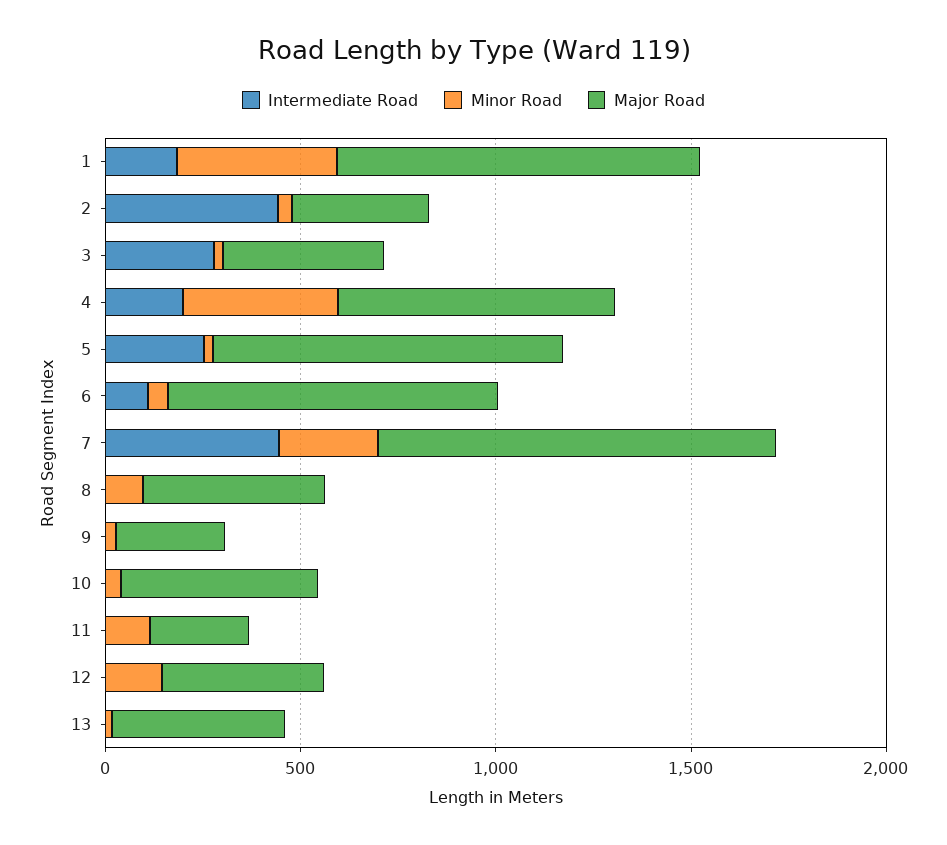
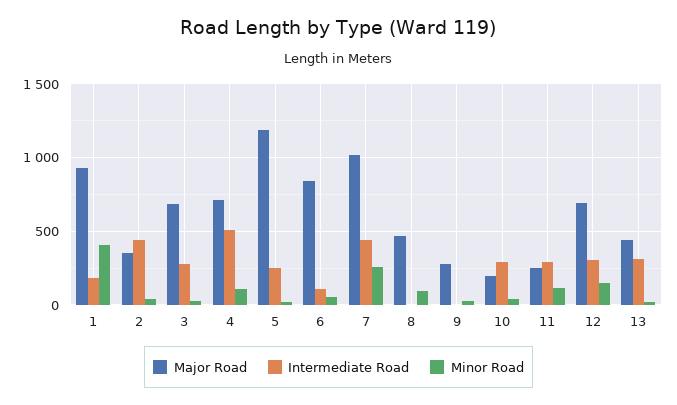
Major Road, 3: 400 -> 700
Intermediate Road, 4: 200 -> 500
Minor Road, 4: 400 -> 100
Major Road, 5: 900 -> 1200
Intermediate Road, 10: 0 -> 300
Major Road, 10: 500 -> 200
Intermediate Road, 11: 0 -> 300
Intermediate Road, 12: 0 -> 300
Major Road, 12: 400 -> 700
Intermediate Road, 13: 0 -> 300

